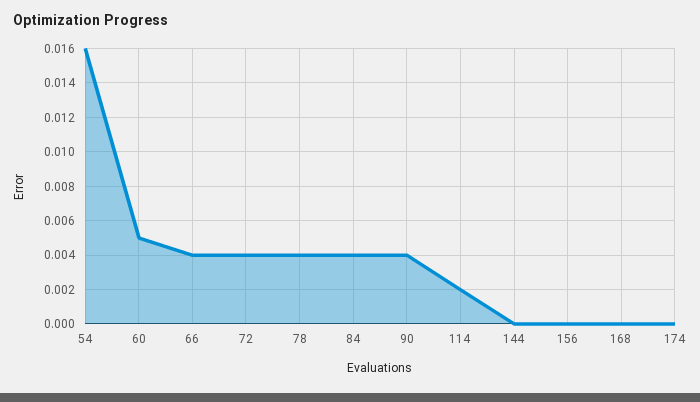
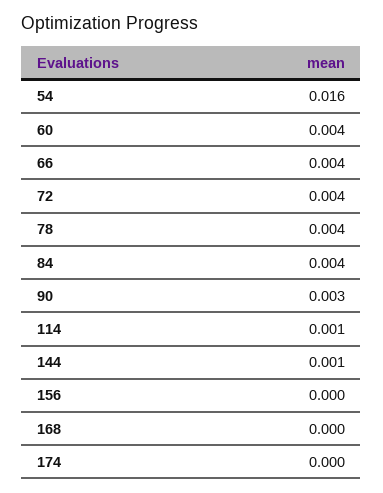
60: 0.005 -> 0.004
90: 0.004 -> 0.003
114: 0.002 -> 0.001
144: 0 -> 0.001

